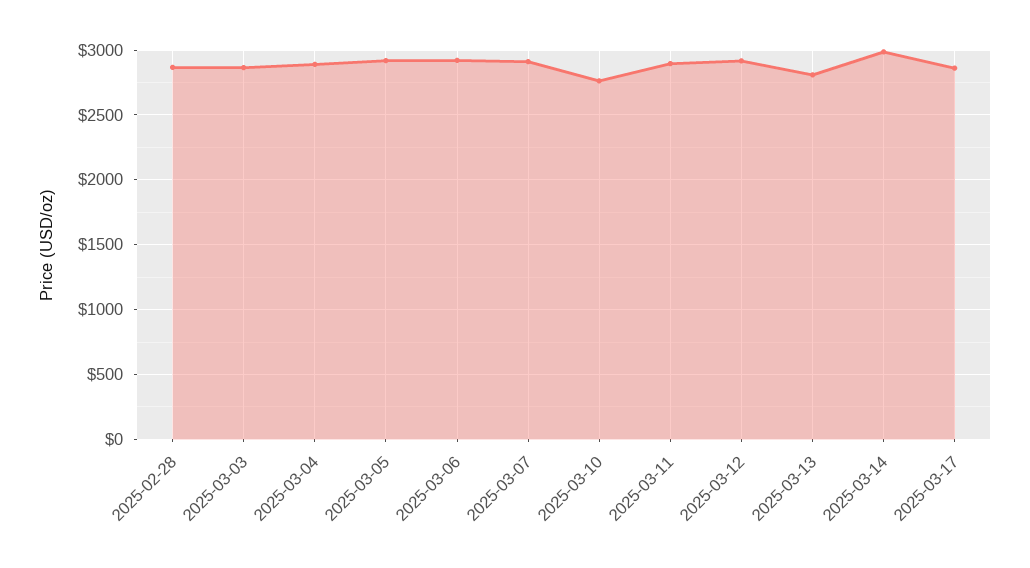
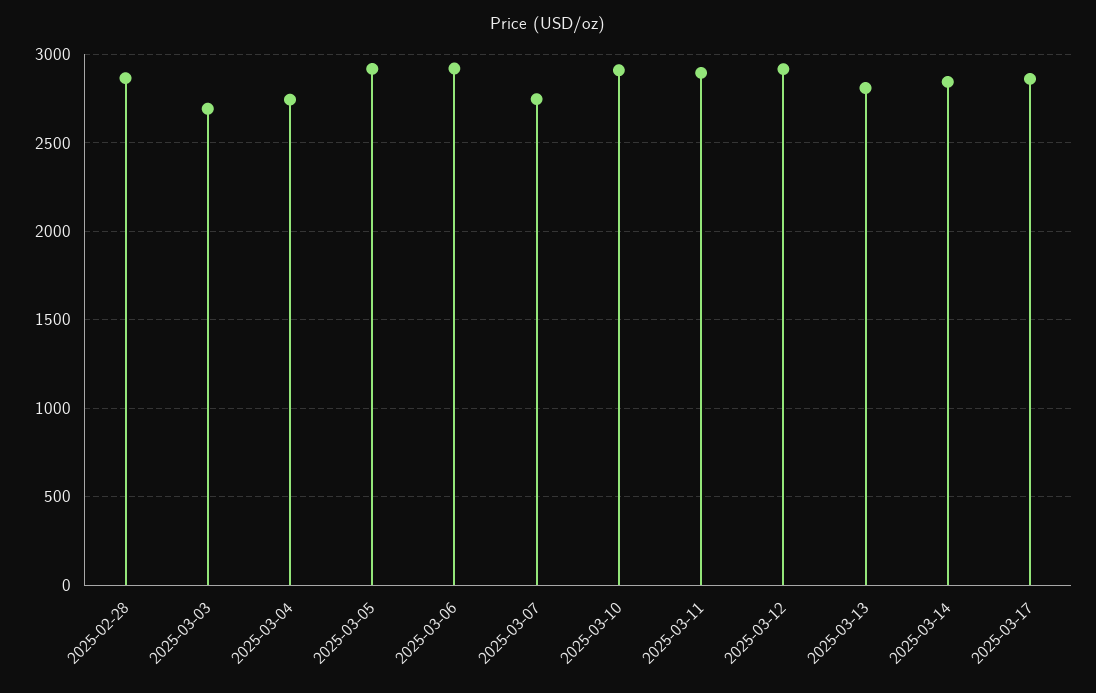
2025-03-03: 2850 -> 2700
2025-03-04: 2900 -> 2750
2025-03-07: 2900 -> 2750
2025-03-10: 2750 -> 2900
2025-03-14: 3000 -> 2850

